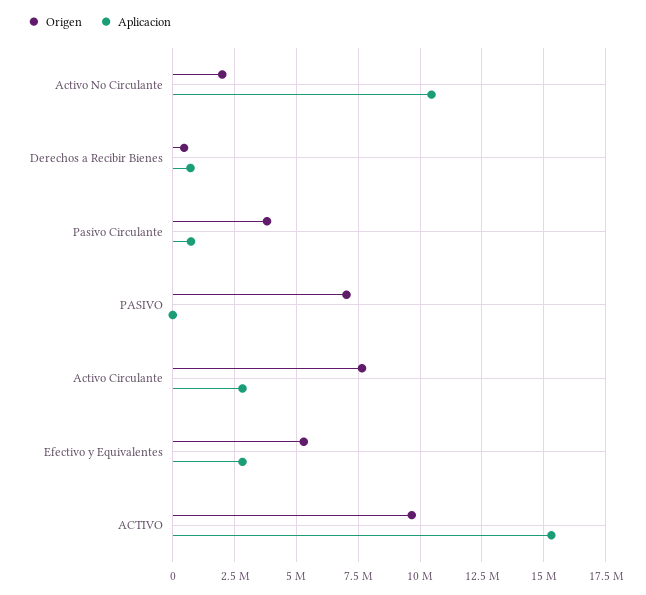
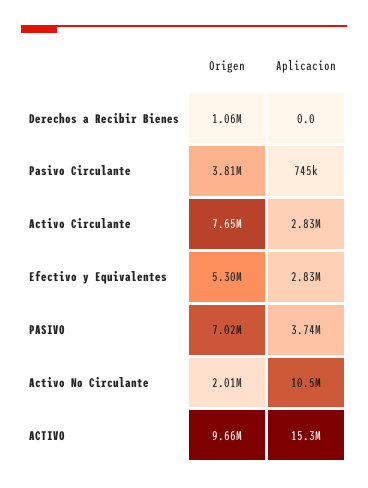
Origen, Derechos a Recibir Bienes: 500000 -> 1060000
Aplicacion, Derechos a Recibir Bienes: 750000 -> 0
Aplicacion, PASIVO: 0 -> 3740000

